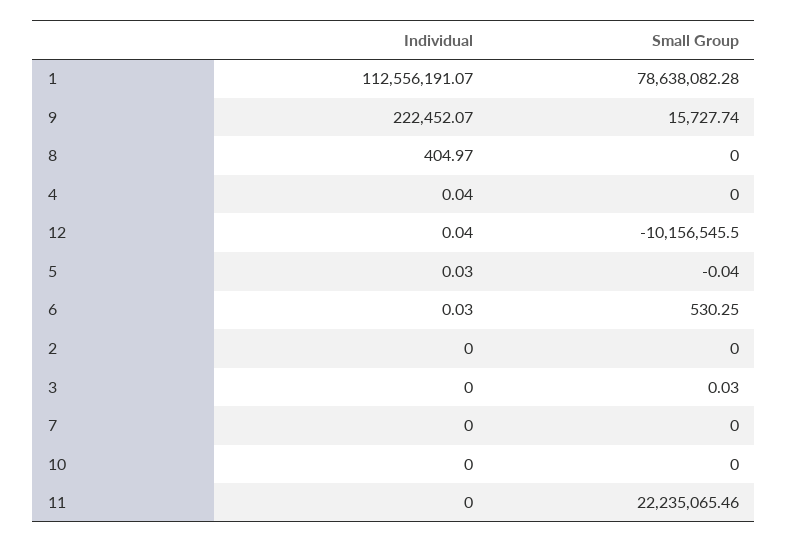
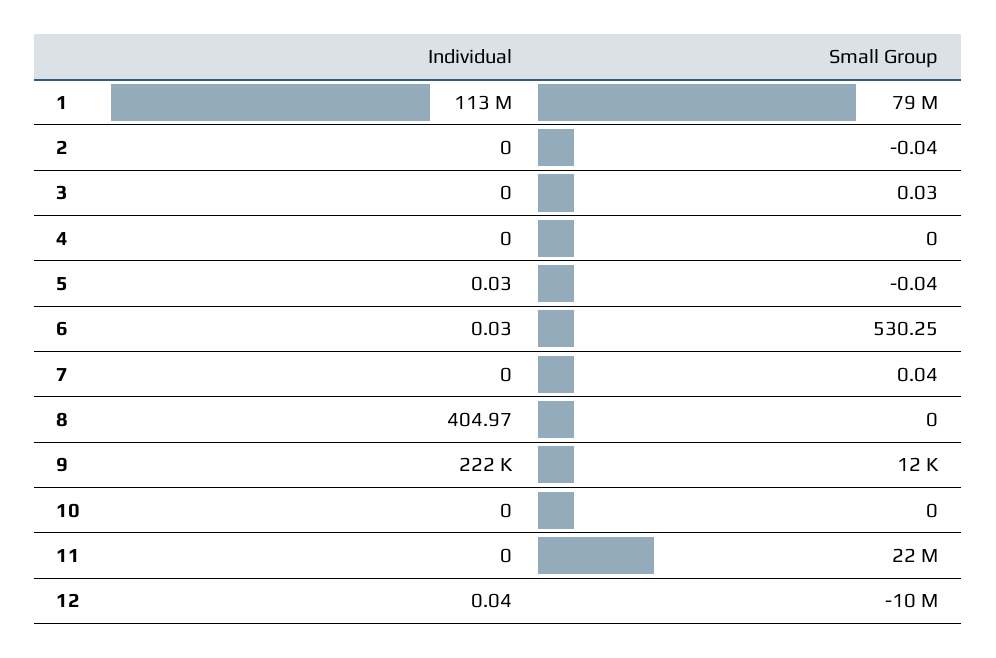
Small Group, 9: 15727.74 -> 12000
Individual, 4: 0.04 -> 0
Small Group, 2: 0 -> -0.04
Small Group, 7: 0 -> 0.04

